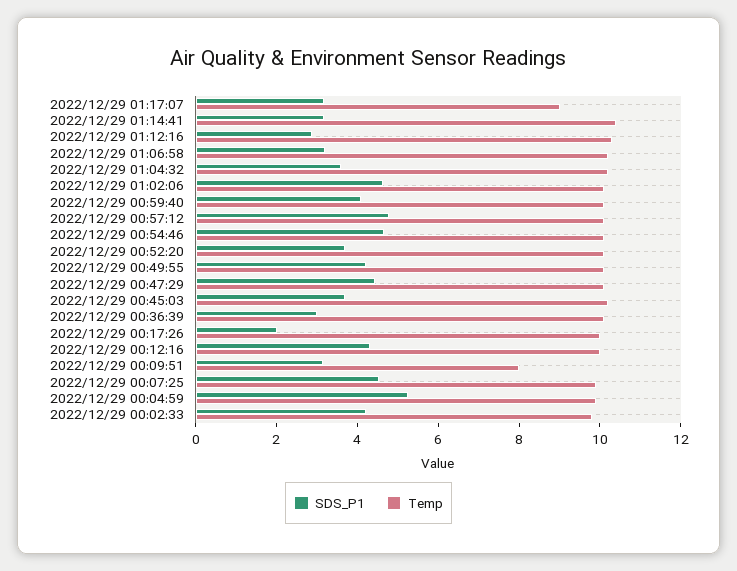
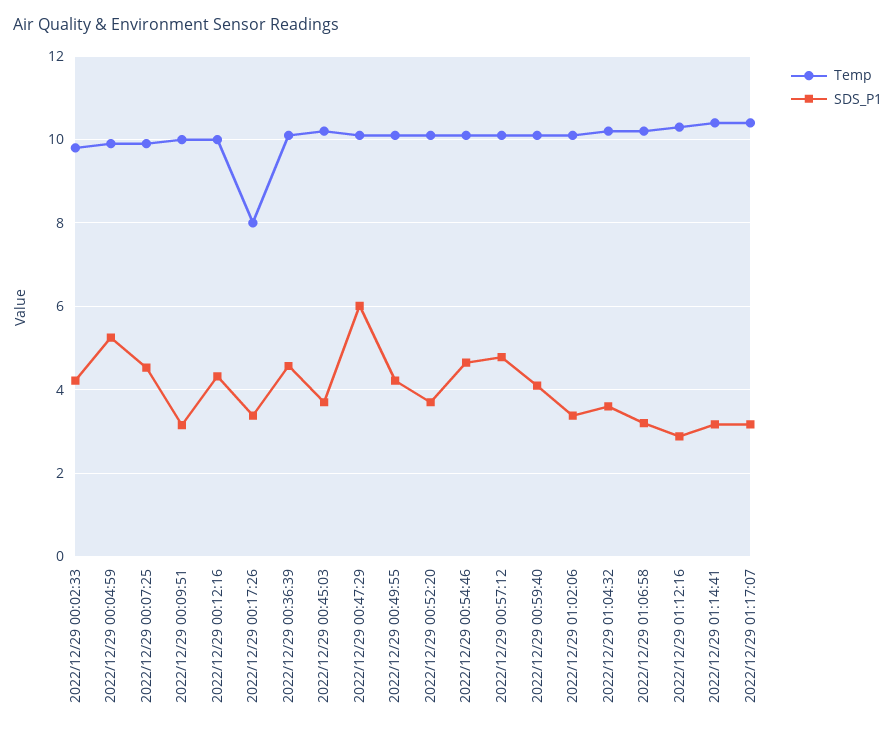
Temp, 2022/12/29 01:17:07: 9 -> 10.4
SDS_P1, 2022/12/29 01:02:06: 4.5 -> 3.4
SDS_P1, 2022/12/29 00:47:29: 4.5 -> 6
SDS_P1, 2022/12/29 00:36:39: 3 -> 4.6
SDS_P1, 2022/12/29 00:17:26: 2 -> 3.4
Temp, 2022/12/29 00:17:26: 10 -> 8
Temp, 2022/12/29 00:09:51: 8 -> 10

